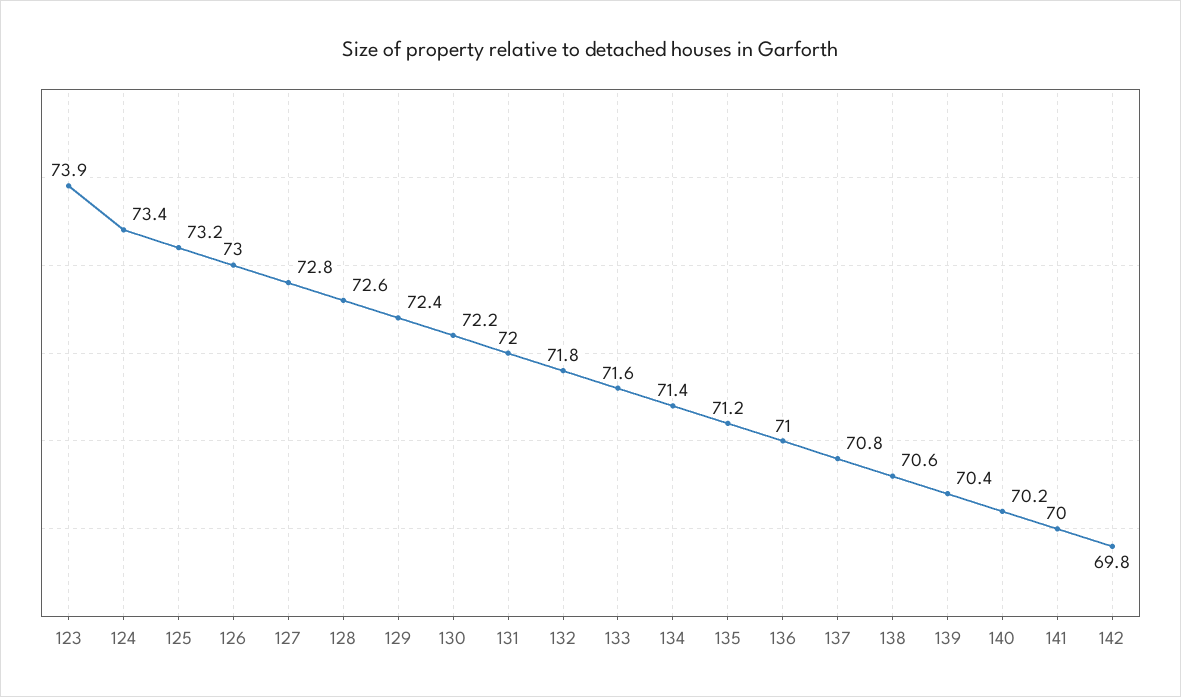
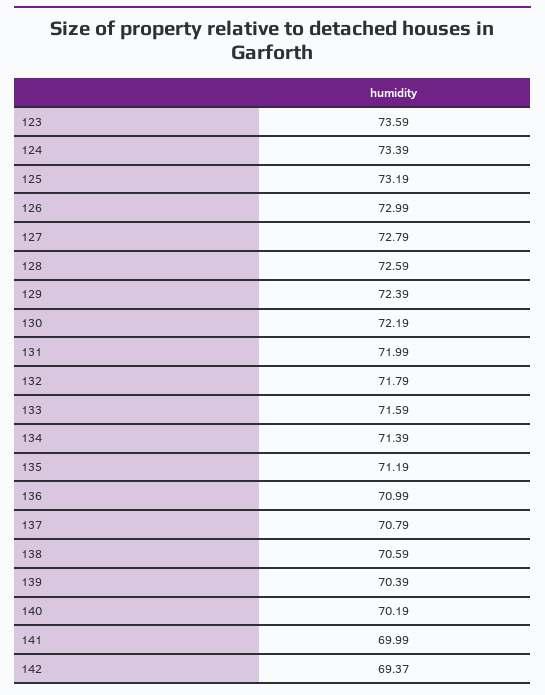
123: 73.9 -> 73.59
142: 69.8 -> 69.37

